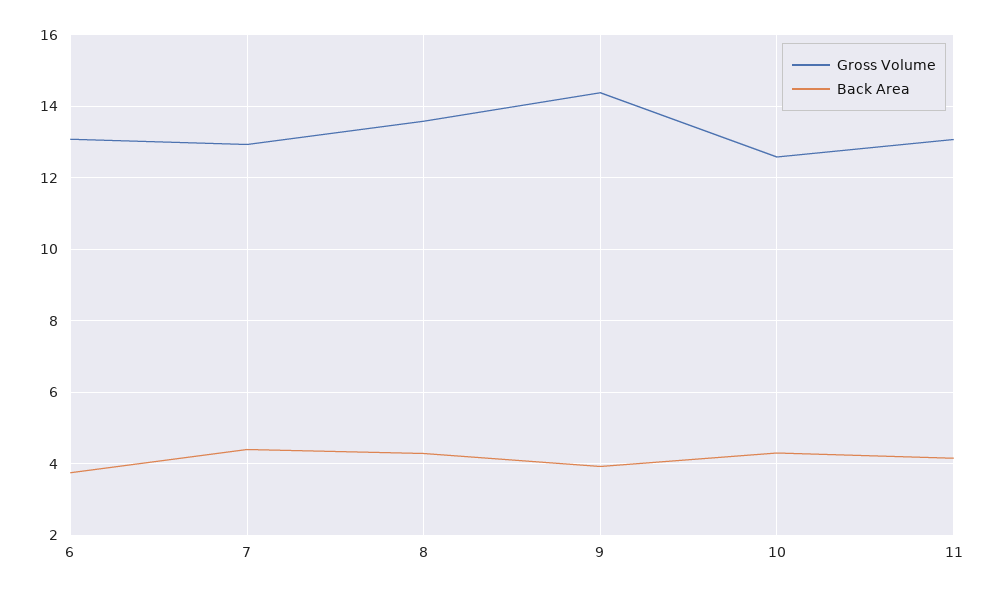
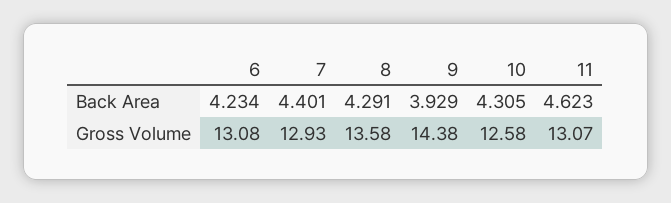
Back Area, 6: 3.8 -> 4.234
Back Area, 11: 4.2 -> 4.623

